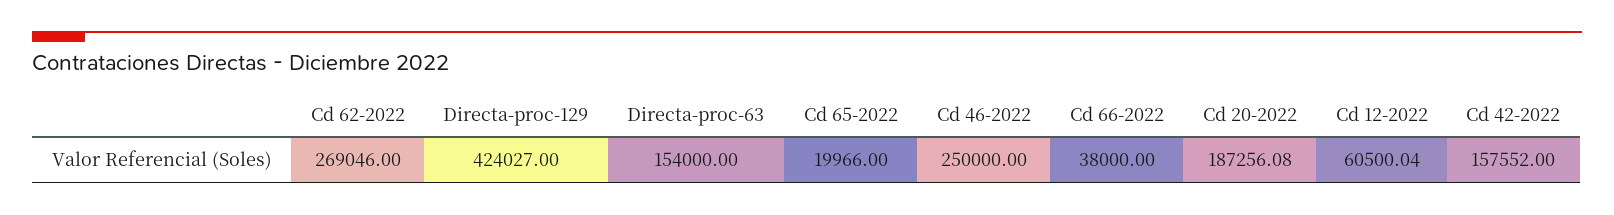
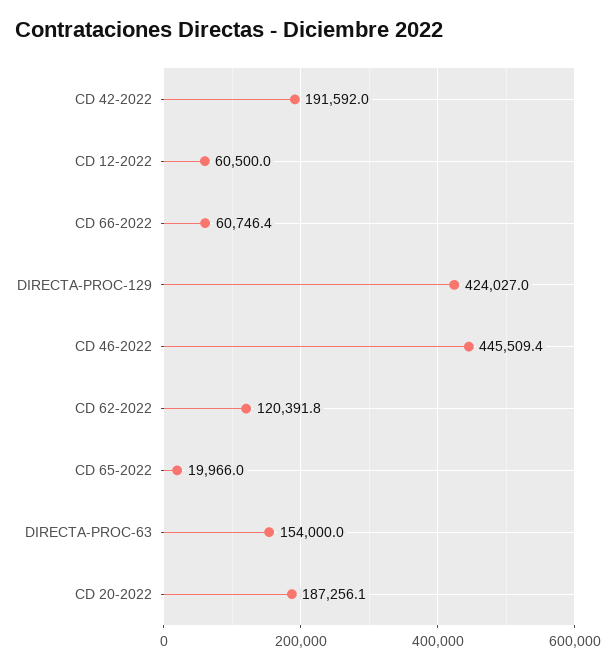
Cd 62-2022: 269046 -> 120391.8
Cd 46-2022: 250000 -> 445509.4
Cd 66-2022: 38000 -> 60746.4
Cd 42-2022: 157552 -> 191592

